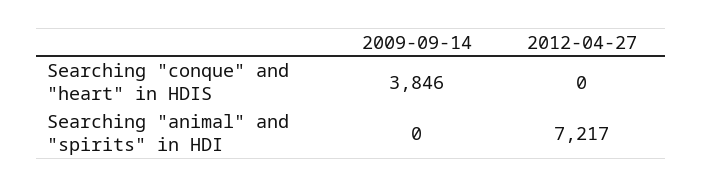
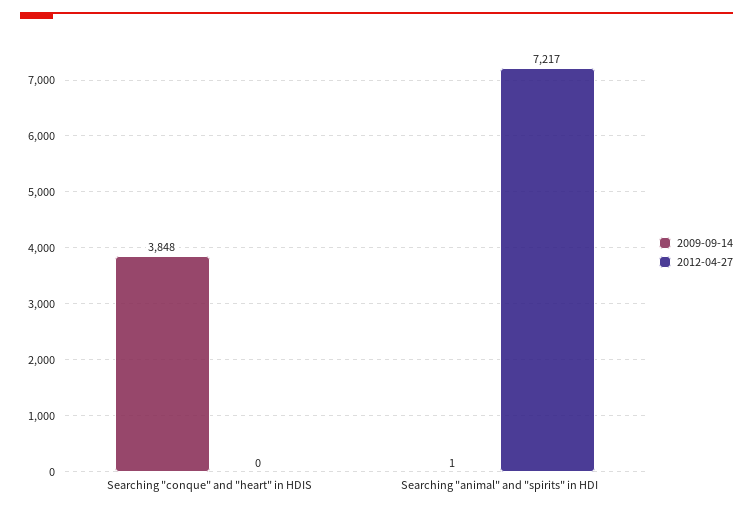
2009-09-14, Searching "conque" and "heart" in HDIS: 3846 -> 3848
2009-09-14, Searching "animal" and "spirits" in HDI: 0 -> 1

